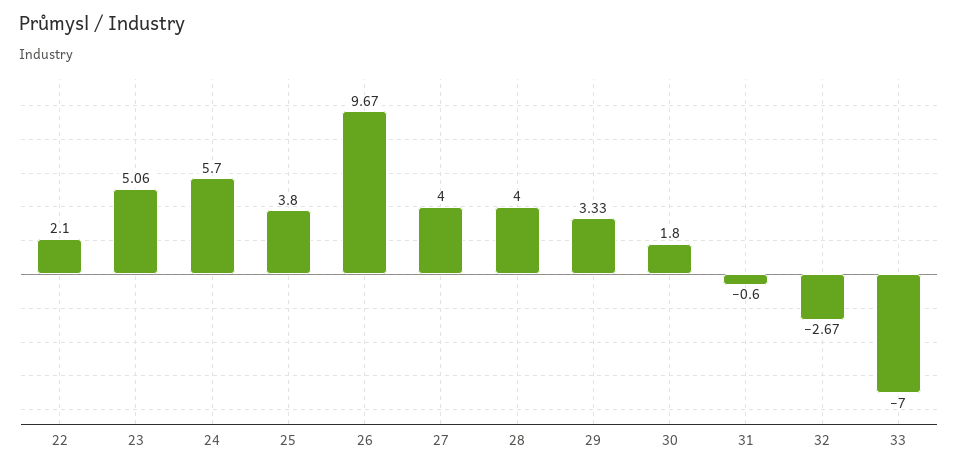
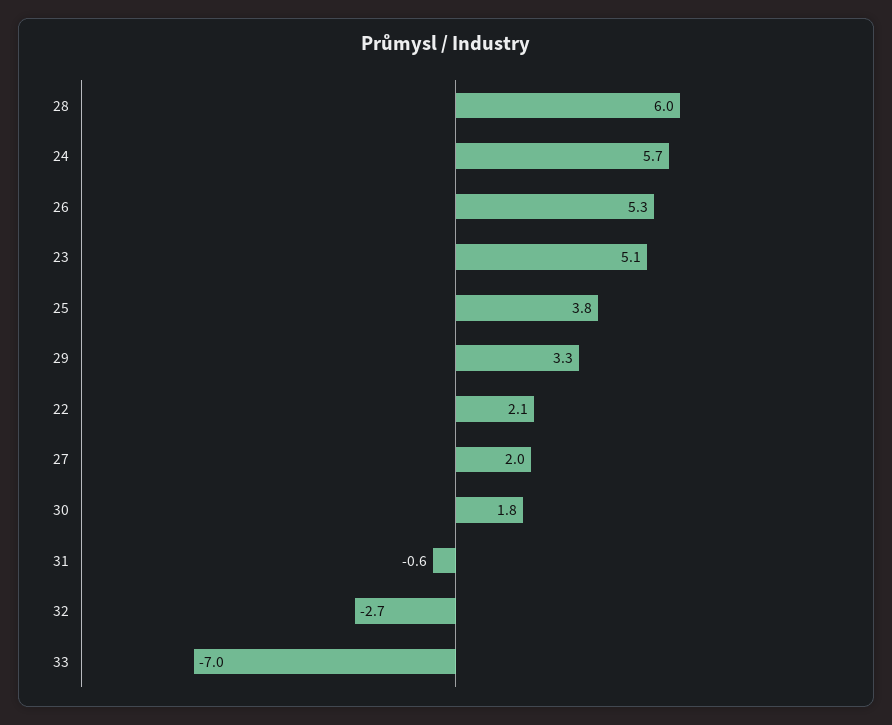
26: 9.67 -> 5.3
27: 4 -> 2
28: 4 -> 6

